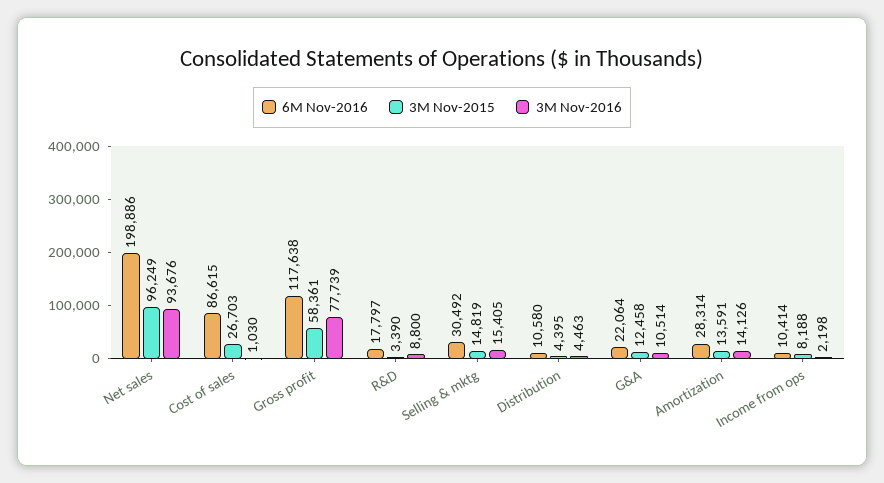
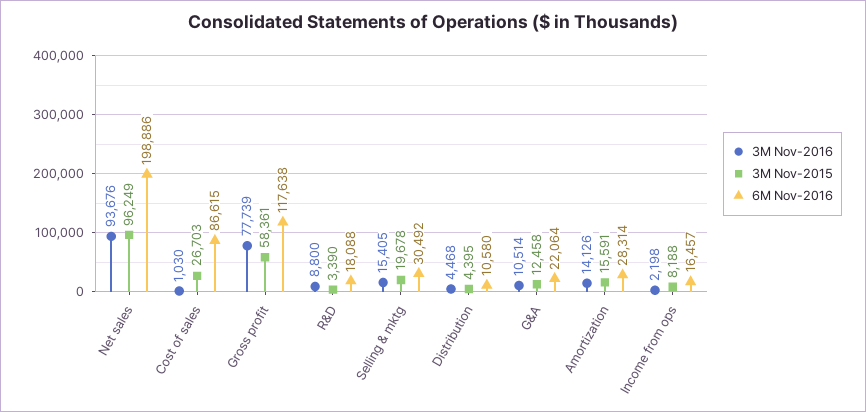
6M Nov-2016, R&D: 17797 -> 18088
3M Nov-2015, Selling & mktg: 14819 -> 19678
3M Nov-2016, Distribution: 4463 -> 4468
3M Nov-2015, Amortization: 13591 -> 15591
6M Nov-2016, Income from ops: 10414 -> 16457

